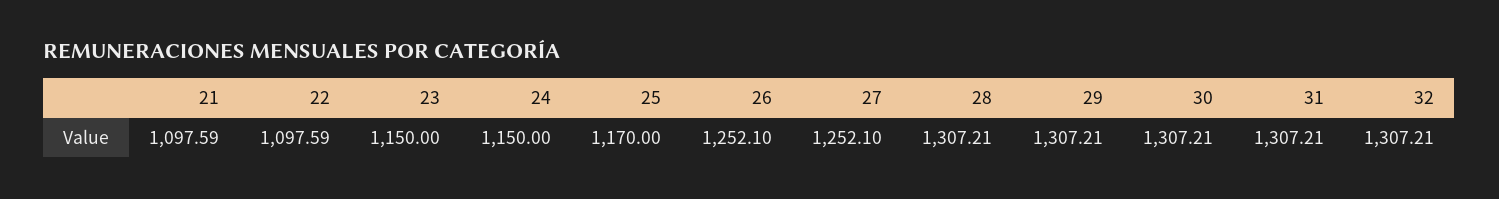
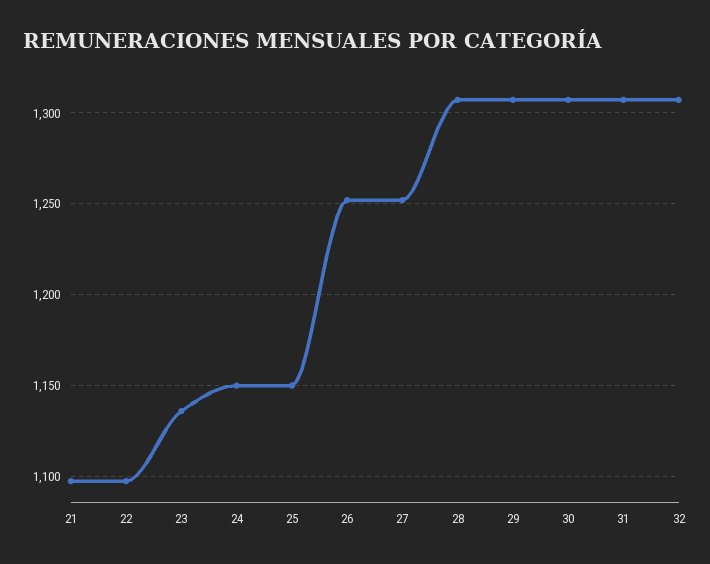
23: 1150 -> 1135
25: 1170 -> 1150

